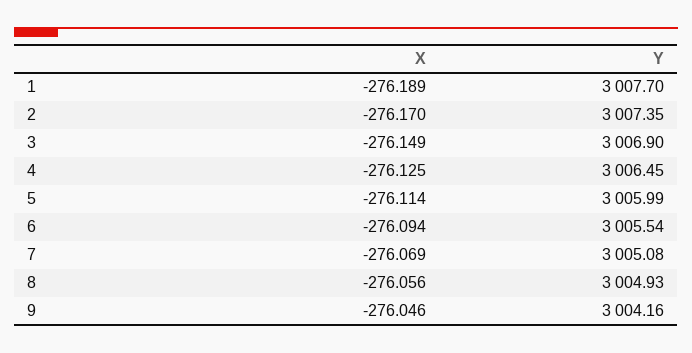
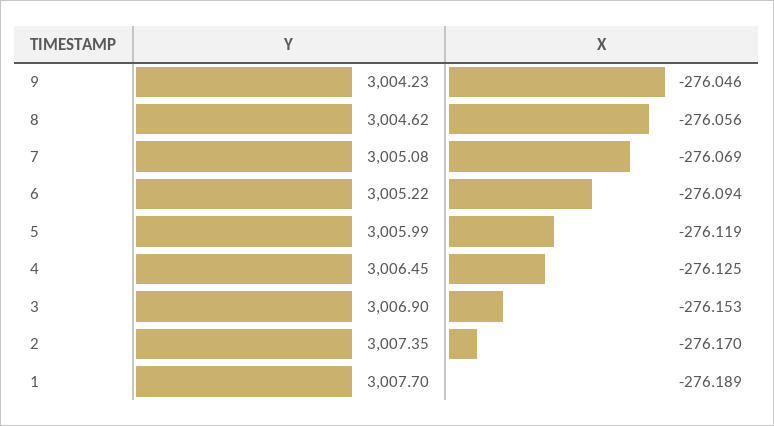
X, 3: -276.149 -> -276.153
X, 5: -276.114 -> -276.119
Y, 6: 3005.54 -> 3005.22
Y, 8: 3004.93 -> 3004.62
Y, 9: 3004.16 -> 3004.23

